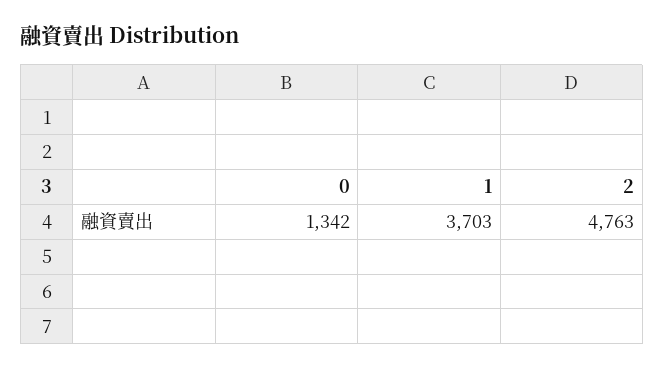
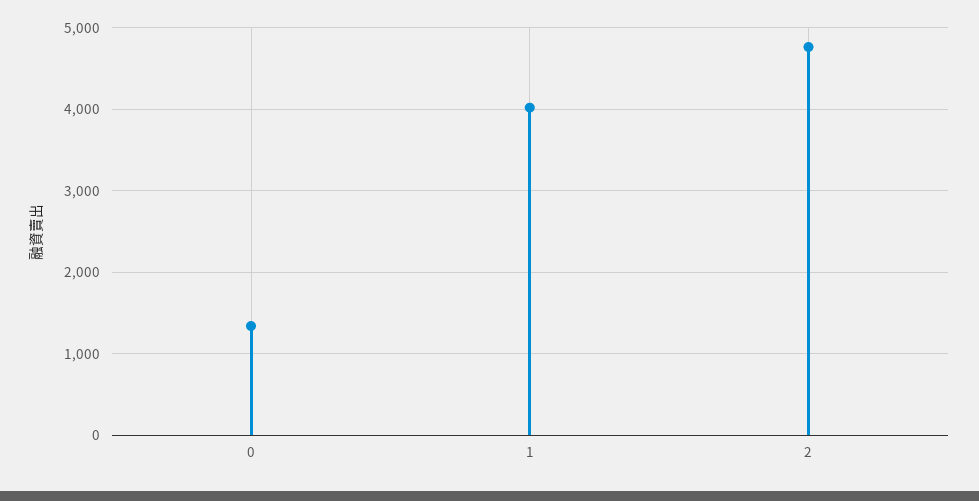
1: 3703 -> 4000

